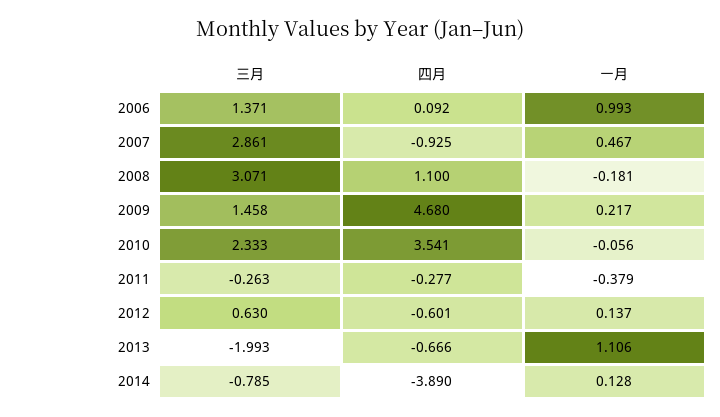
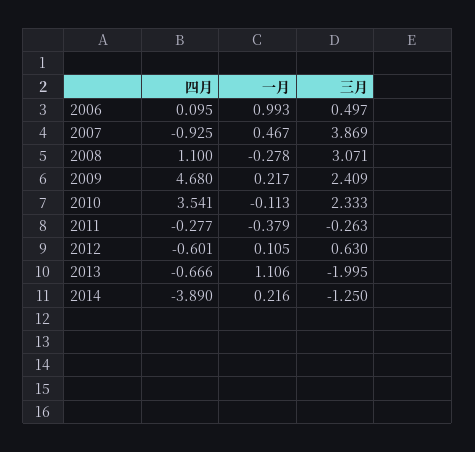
三月, 2006: 1.371 -> 0.497
四月, 2006: 0.092 -> 0.095
三月, 2007: 2.861 -> 3.869
一月, 2008: -0.181 -> -0.278
三月, 2009: 1.458 -> 2.409
一月, 2010: -0.056 -> -0.113
一月, 2012: 0.137 -> 0.105
三月, 2013: -1.993 -> -1.995
三月, 2014: -0.785 -> -1.25
一月, 2014: 0.128 -> 0.216

